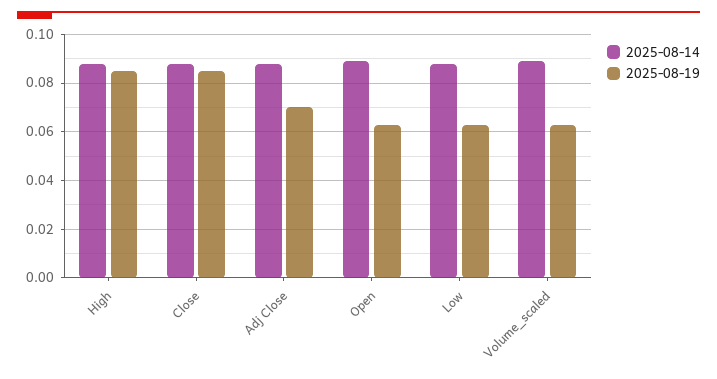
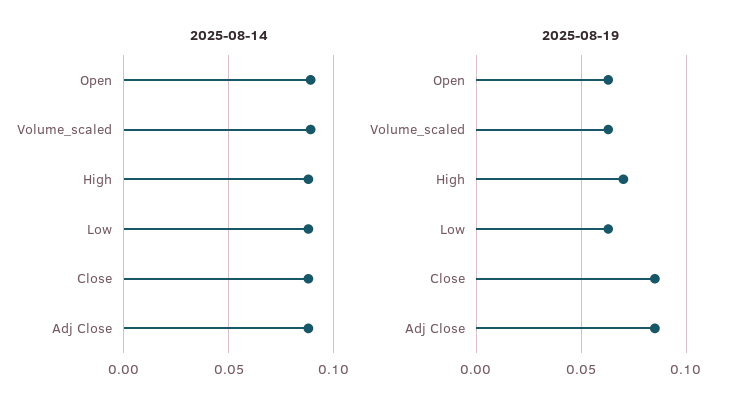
2025-08-19, High: 0.085 -> 0.07
2025-08-19, Adj Close: 0.07 -> 0.085

